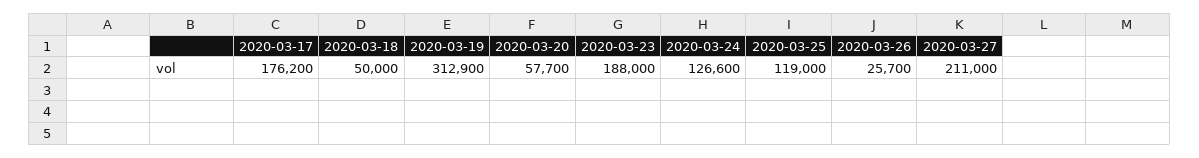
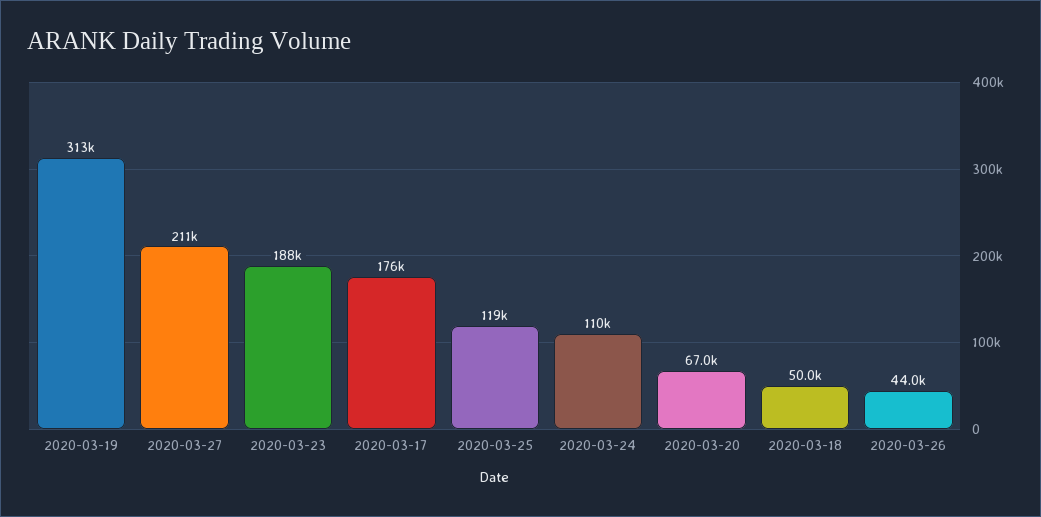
2020-03-20: 57700 -> 67000
2020-03-24: 126600 -> 110000
2020-03-26: 25700 -> 44000

